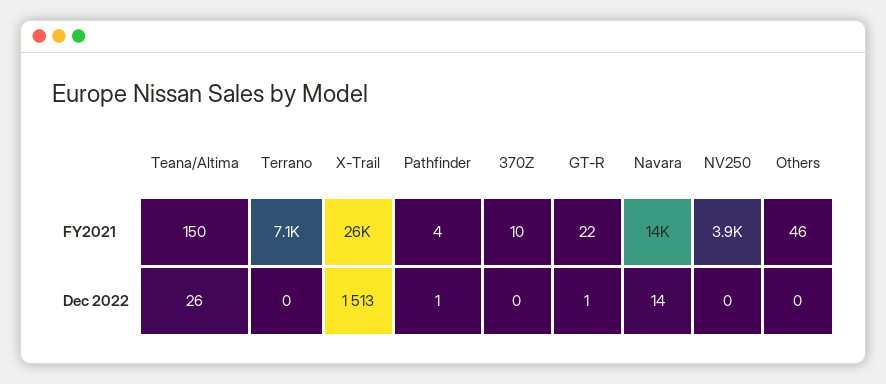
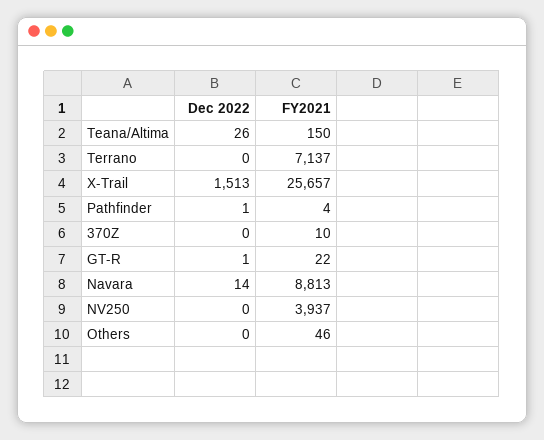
Navara, FY2021: 14000 -> 8813

